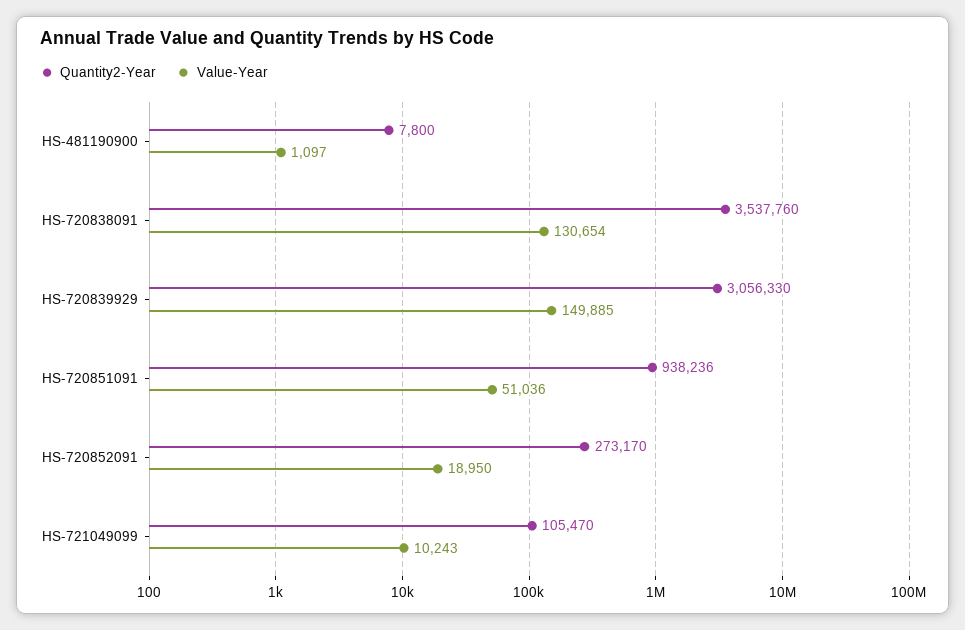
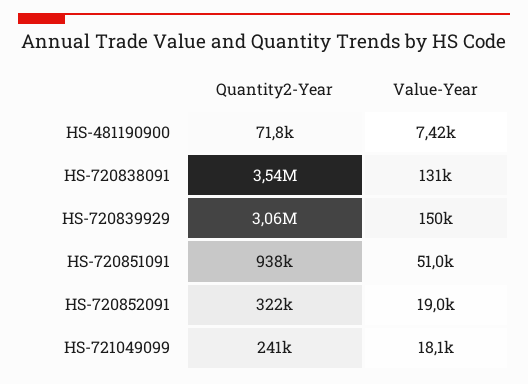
Quantity2-Year, HS-481190900: 7800 -> 71800
Value-Year, HS-481190900: 1097 -> 7420
Quantity2-Year, HS-720852091: 273170 -> 322000
Quantity2-Year, HS-721049099: 105470 -> 241000
Value-Year, HS-721049099: 10243 -> 18100

